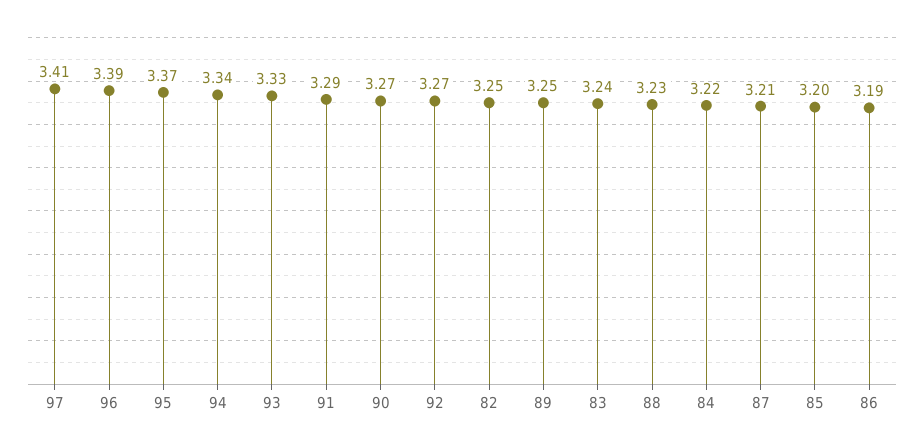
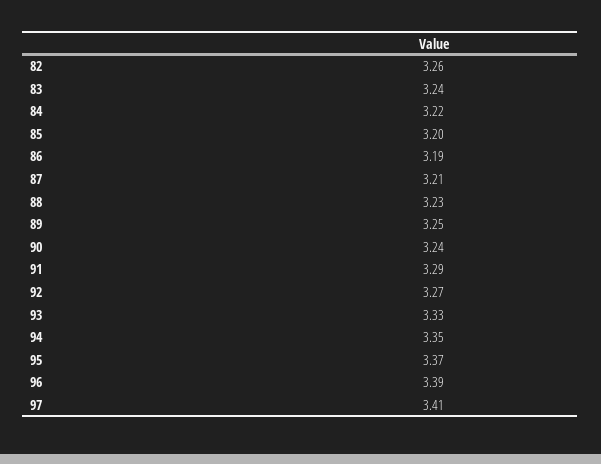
94: 3.34 -> 3.35
90: 3.27 -> 3.24
82: 3.25 -> 3.26

